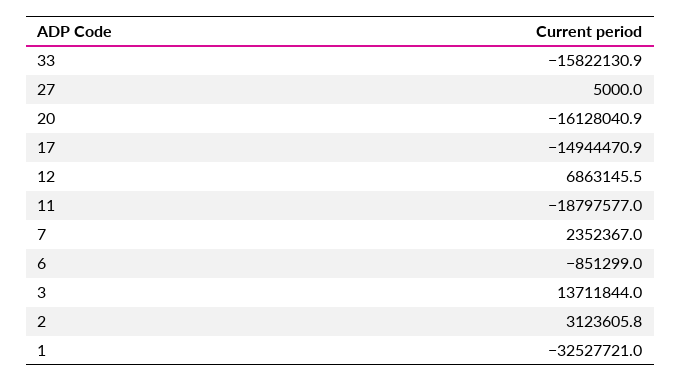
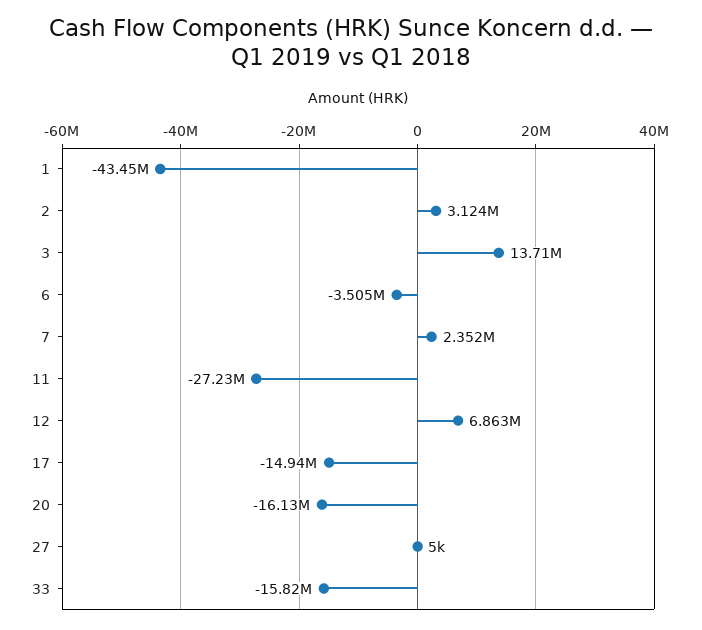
11: -18797577 -> -27230000
6: -851299 -> -3505000
1: -32527721 -> -43450000

